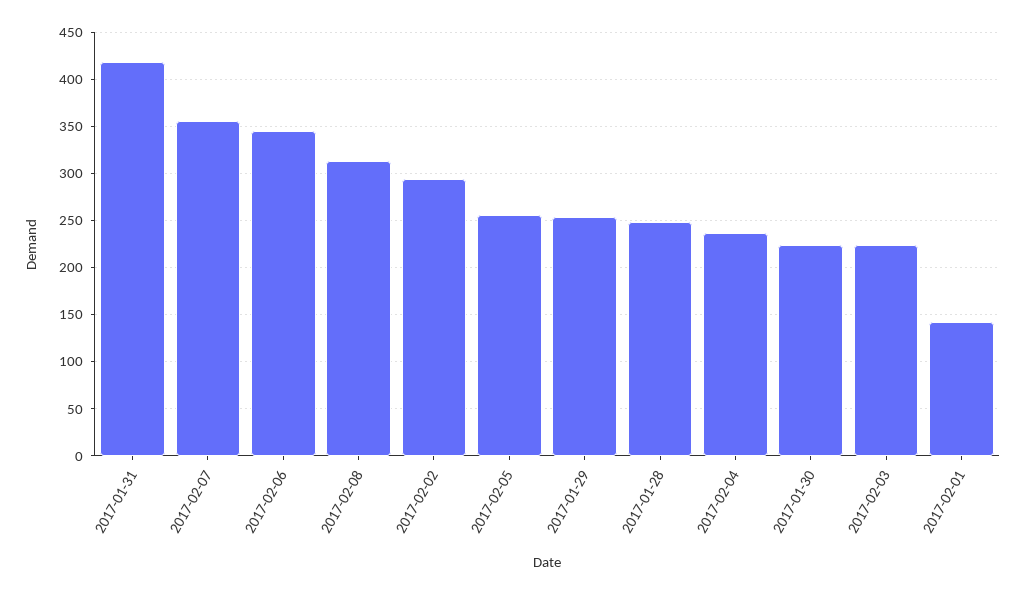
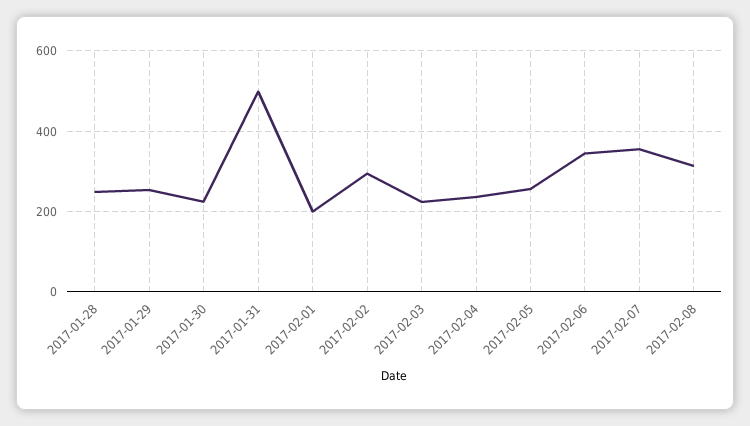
2017-01-31: 420 -> 500
2017-02-01: 140 -> 200

